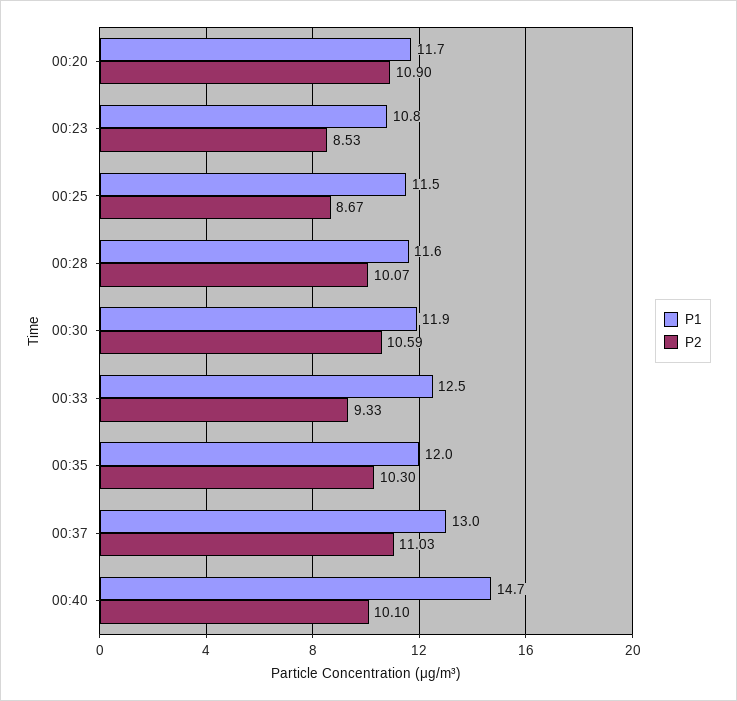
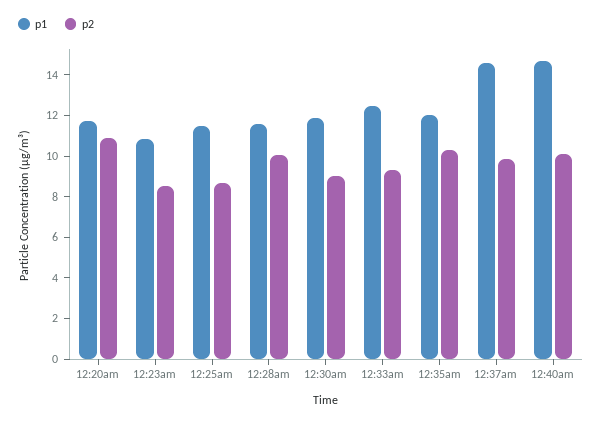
P2, 00:30: 10.59 -> 9
P1, 00:37: 13 -> 14.5
P2, 00:37: 11.03 -> 10

